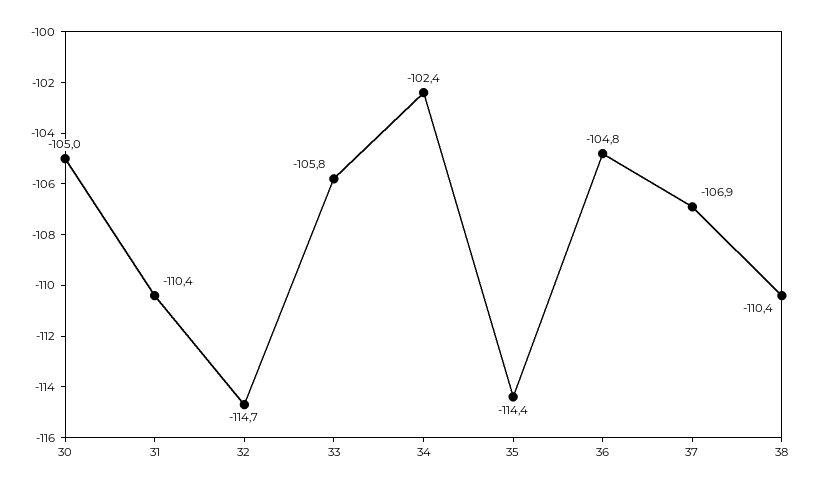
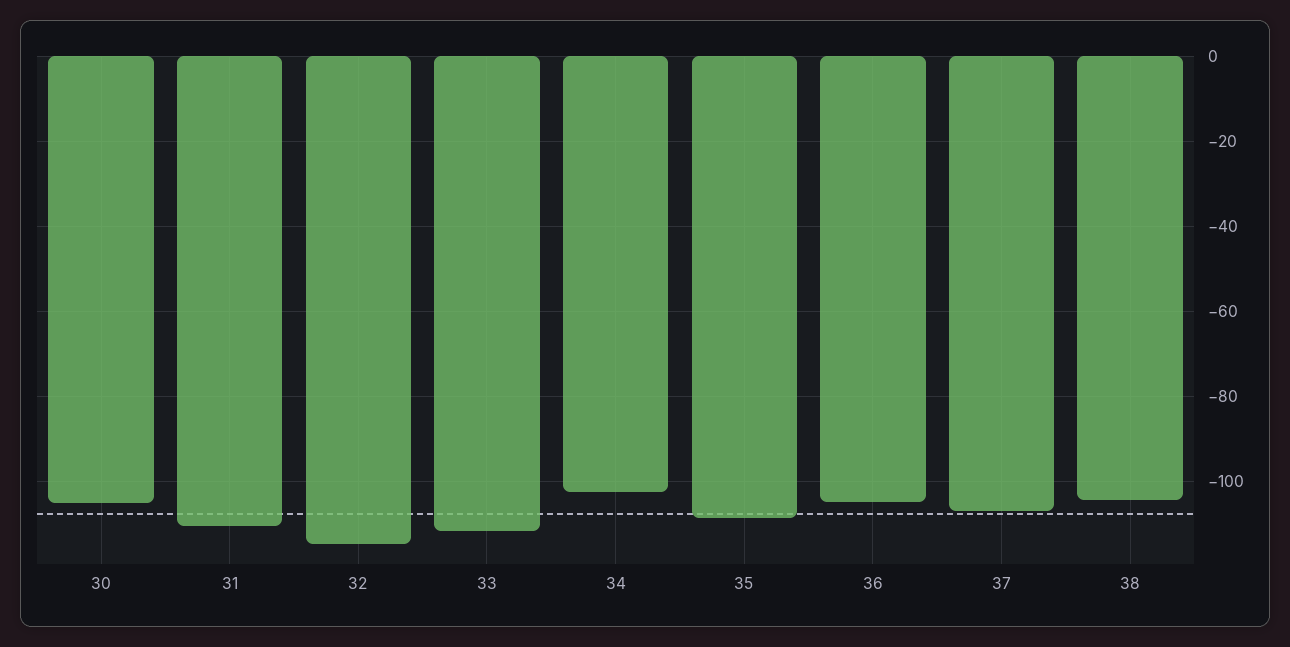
33: -105.8 -> -112
35: -114.4 -> -108
38: -110.4 -> -104

